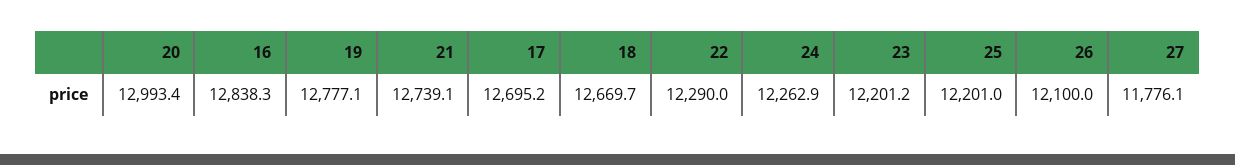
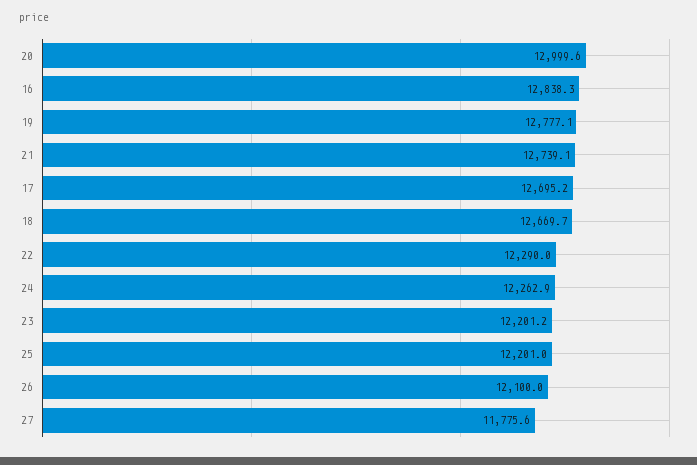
20: 12993.4 -> 12999.6
27: 11776.1 -> 11775.6

